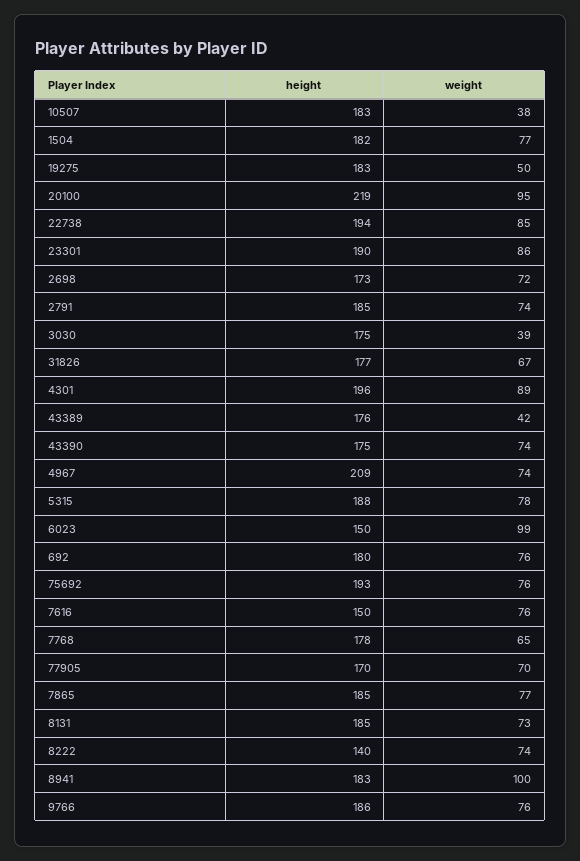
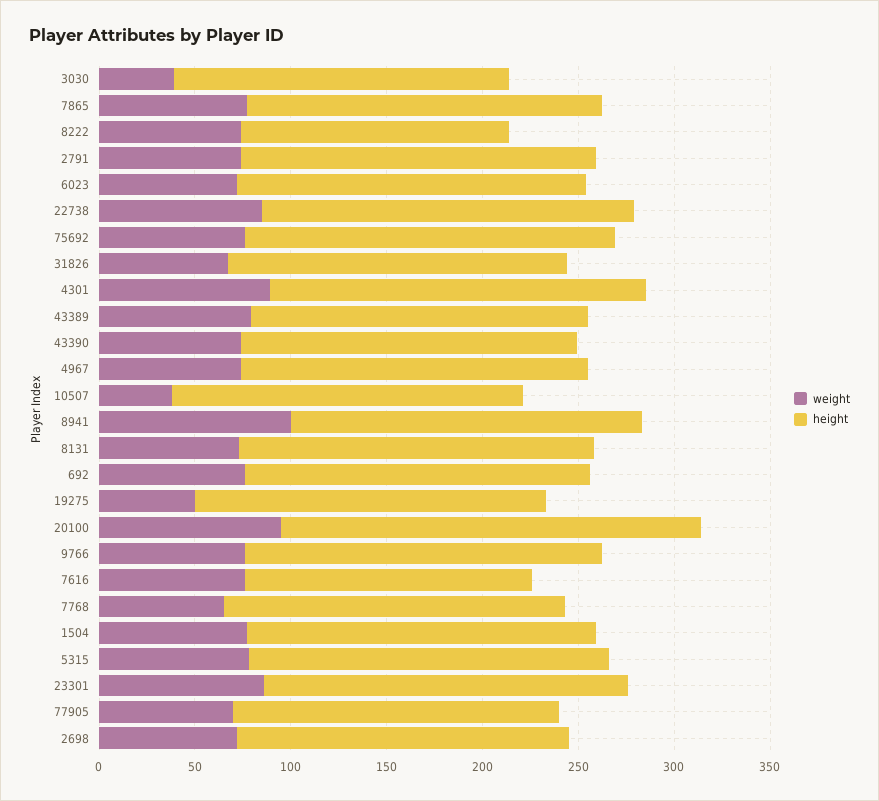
weight, 43389: 42 -> 80
height, 4967: 209 -> 180
height, 6023: 150 -> 180
weight, 6023: 99 -> 70

